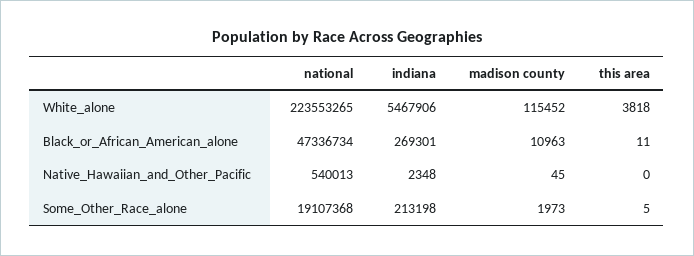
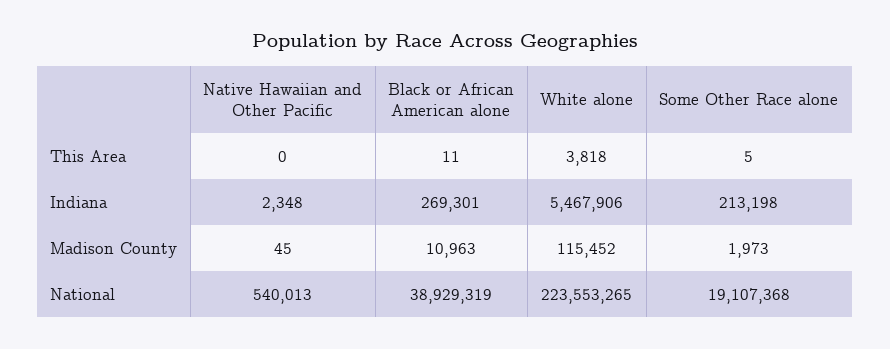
national, Black_or_African_American_alone: 47336734 -> 38929319

